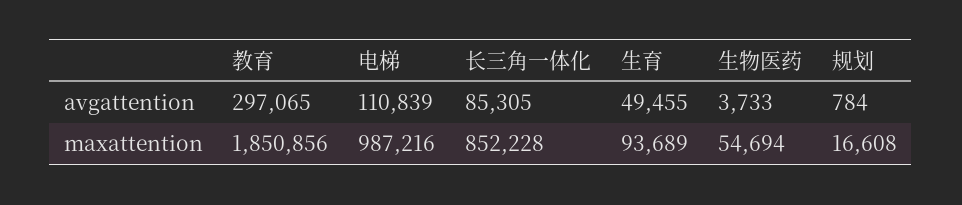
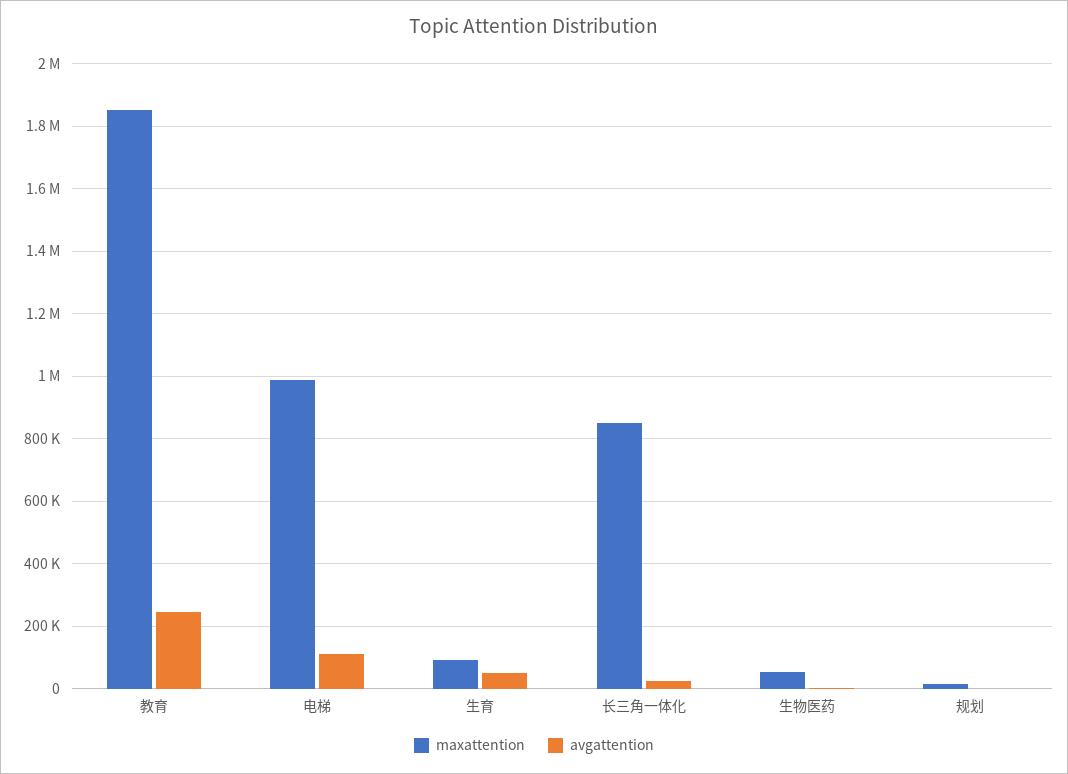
avgattention, 教育: 297065 -> 240000
avgattention, 长三角一体化: 85305 -> 20000

